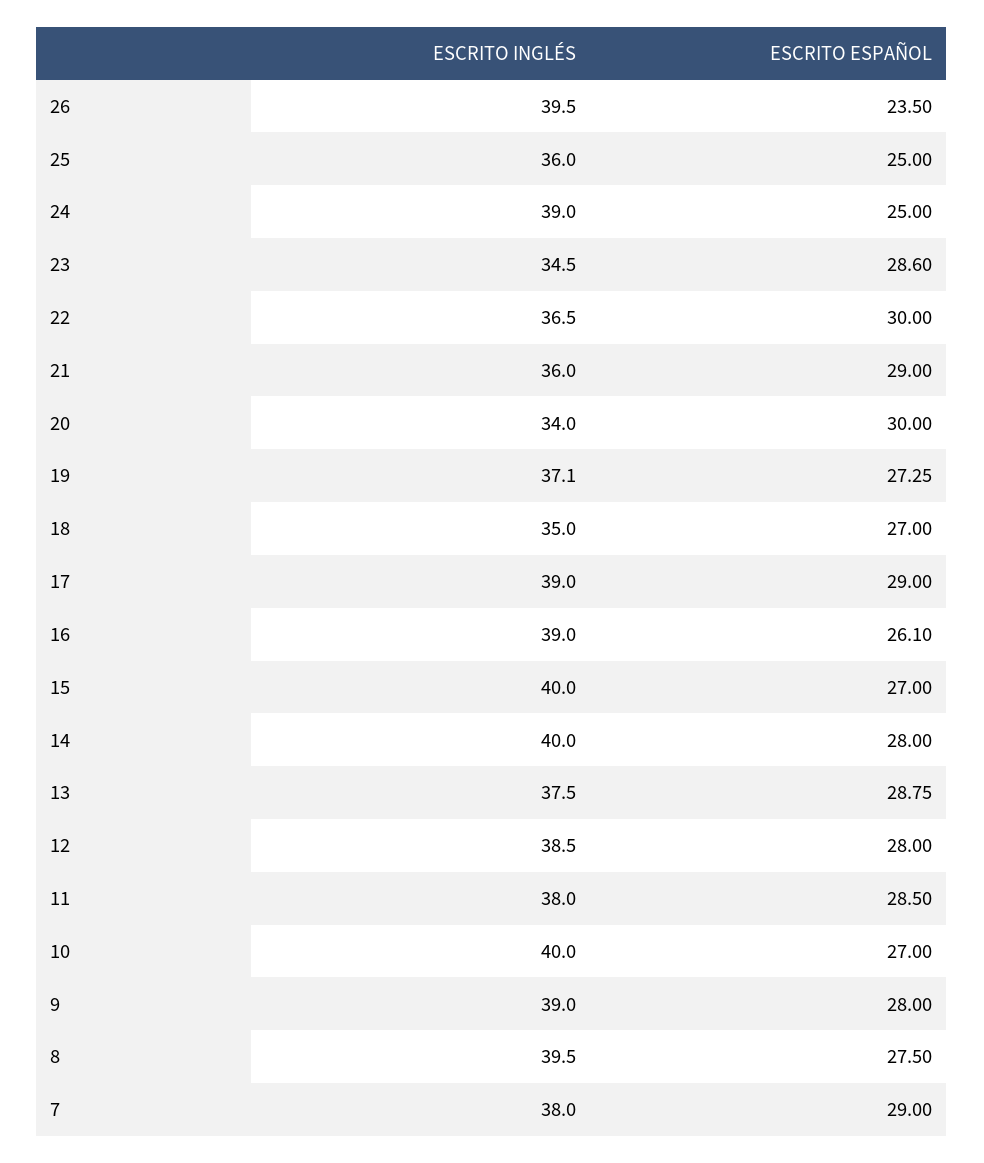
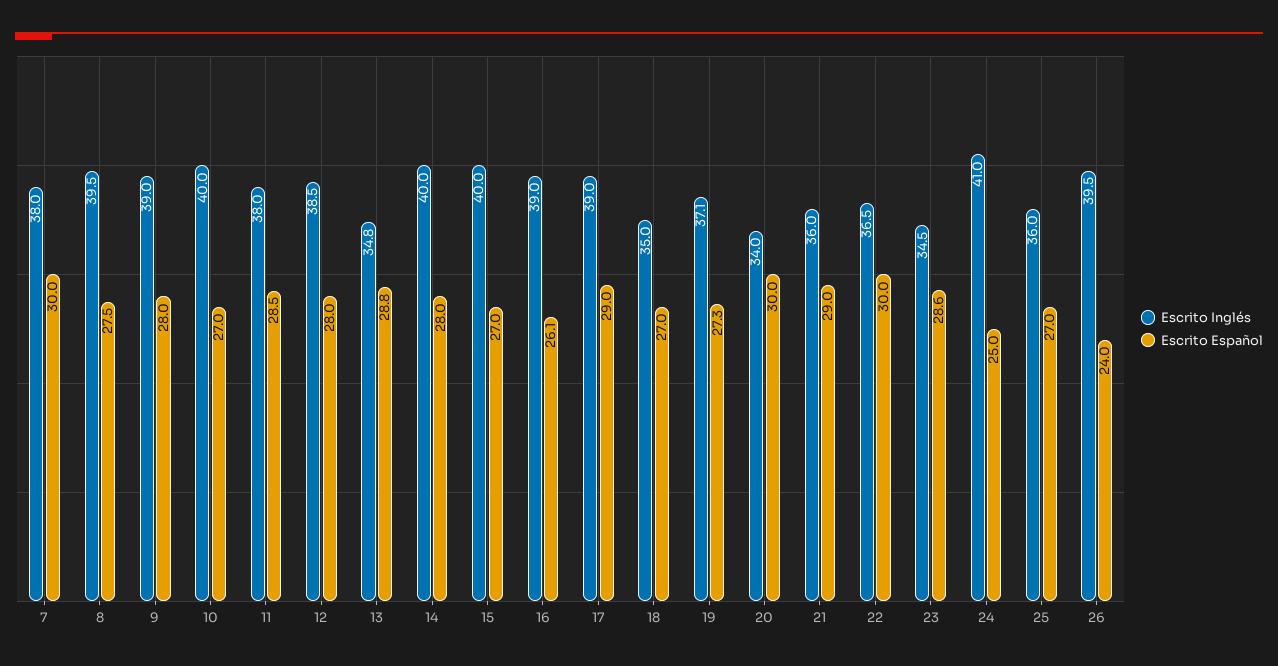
ESCRITO ESPAÑOL, 26: 23.5 -> 24
ESCRITO ESPAÑOL, 25: 25 -> 27
ESCRITO INGLÉS, 24: 39 -> 41
ESCRITO INGLÉS, 13: 37.5 -> 34.8
ESCRITO ESPAÑOL, 7: 29 -> 30

